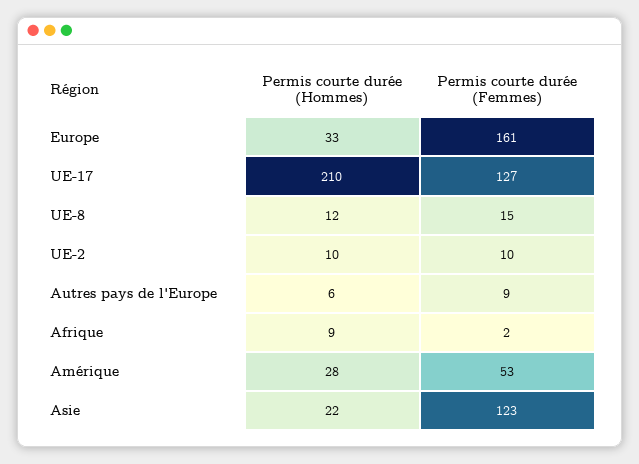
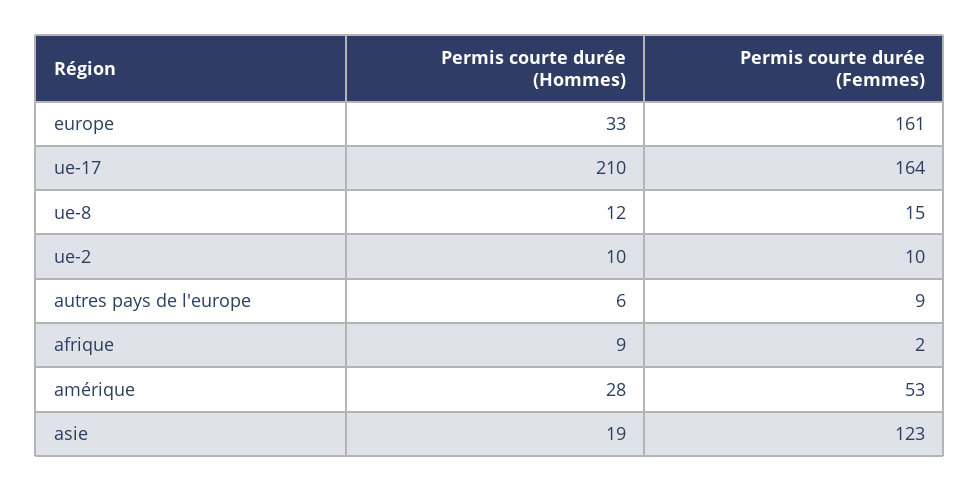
Permis courte durée (Femmes), UE-17: 127 -> 164
Permis courte durée (Hommes), Asie: 22 -> 19

